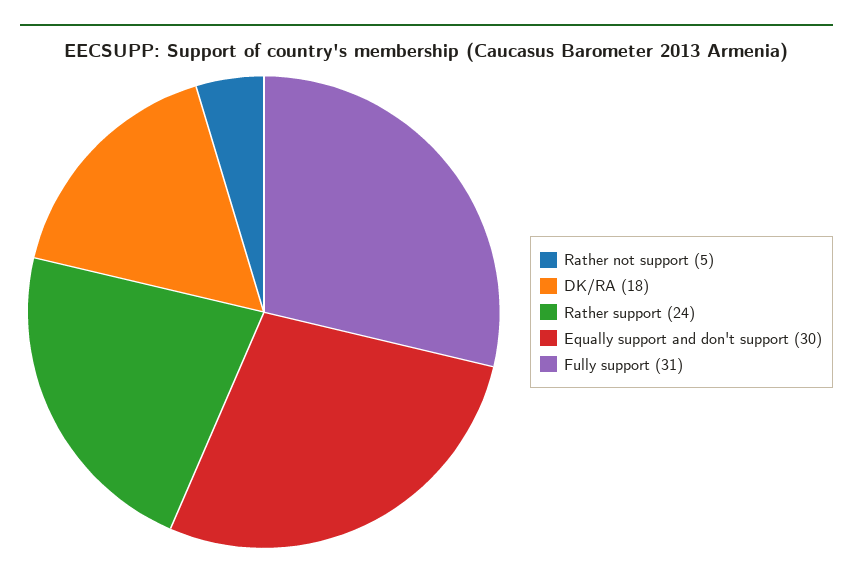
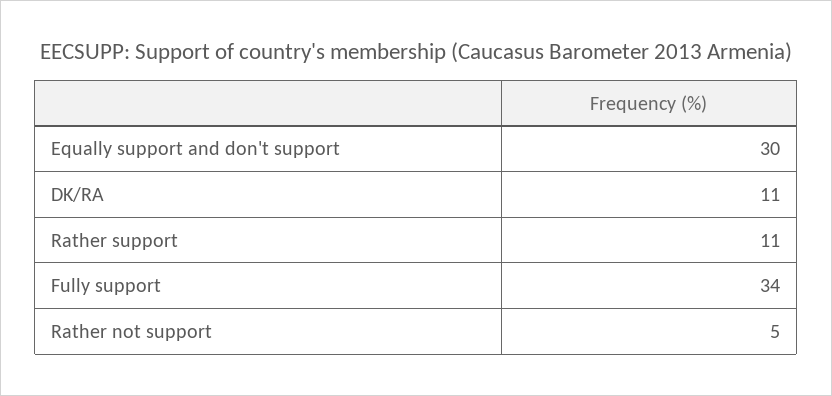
DK/RA: 18 -> 11
Rather support: 24 -> 11
Fully support: 31 -> 34

